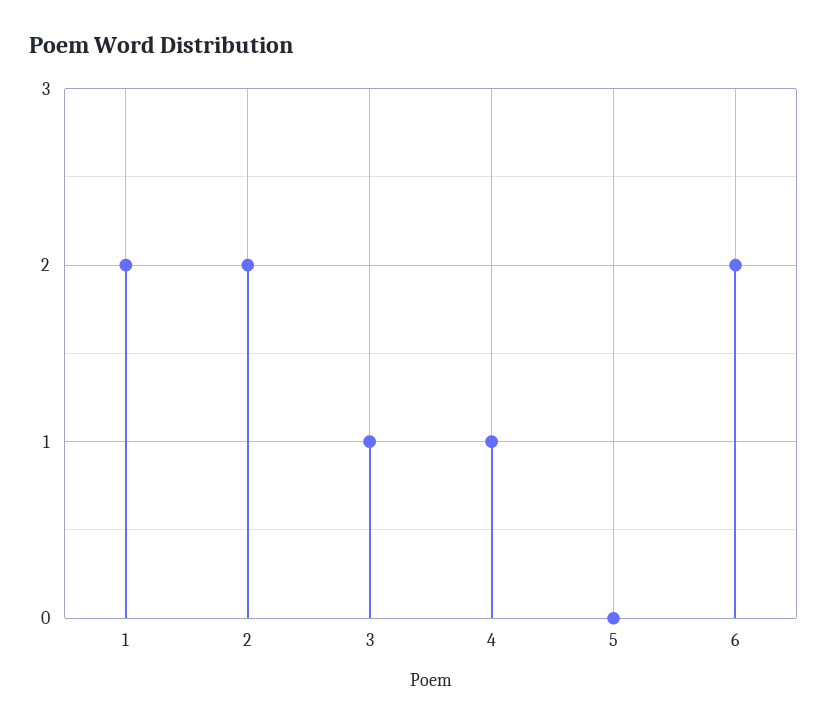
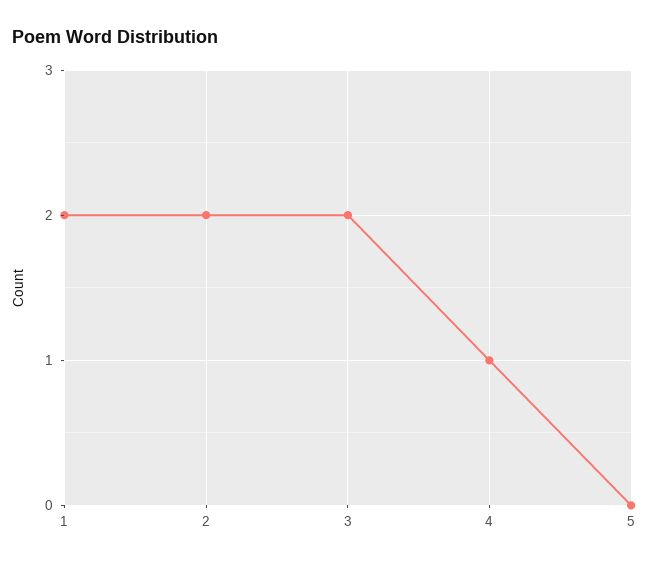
3: 1 -> 2
6: 2 -> none

